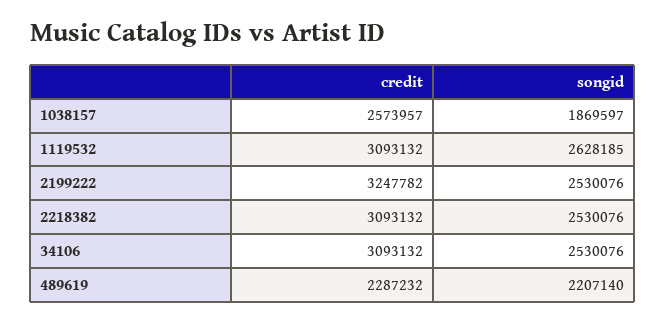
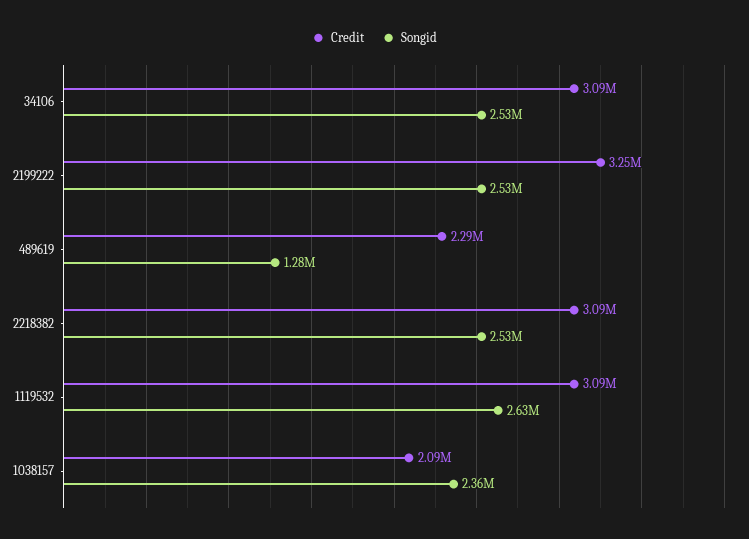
credit, 1038157: 2573957 -> 2090000
songid, 1038157: 1869597 -> 2360000
songid, 489619: 2207140 -> 1280000

